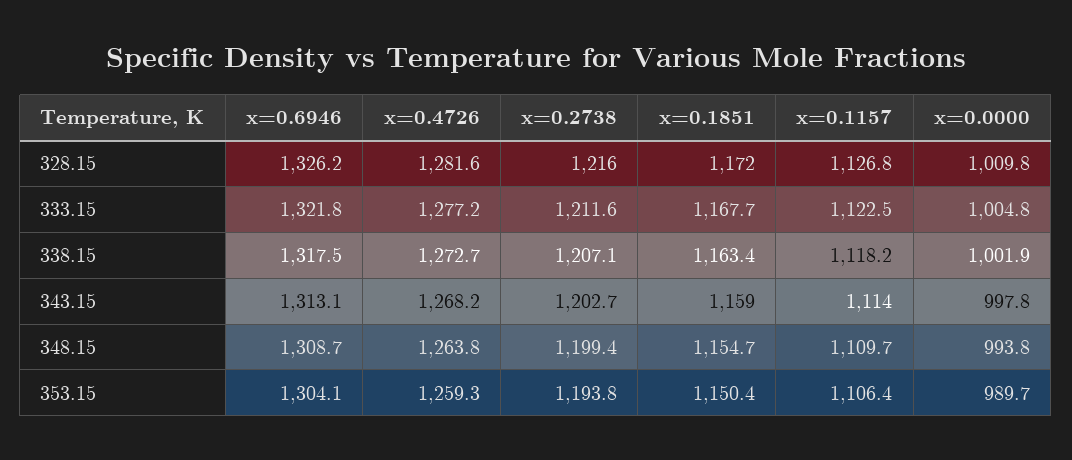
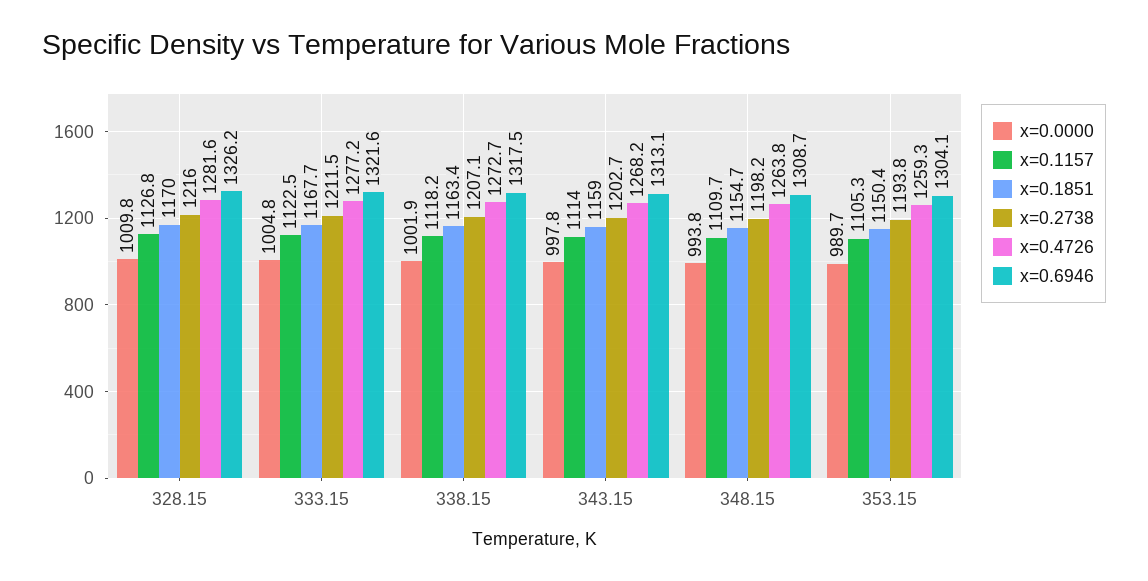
x=0.1851, 328.15: 1172 -> 1170
x=0.6946, 333.15: 1321.8 -> 1321.6
x=0.2738, 333.15: 1211.6 -> 1211.5
x=0.2738, 348.15: 1199.4 -> 1198.2
x=0.1157, 353.15: 1106.4 -> 1105.3

